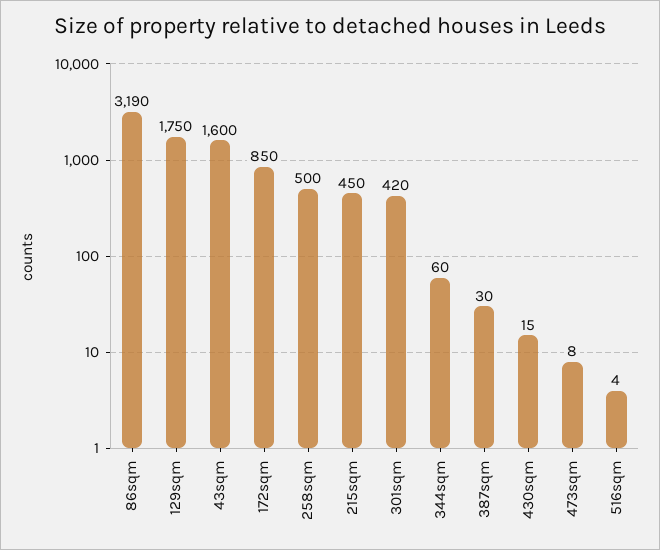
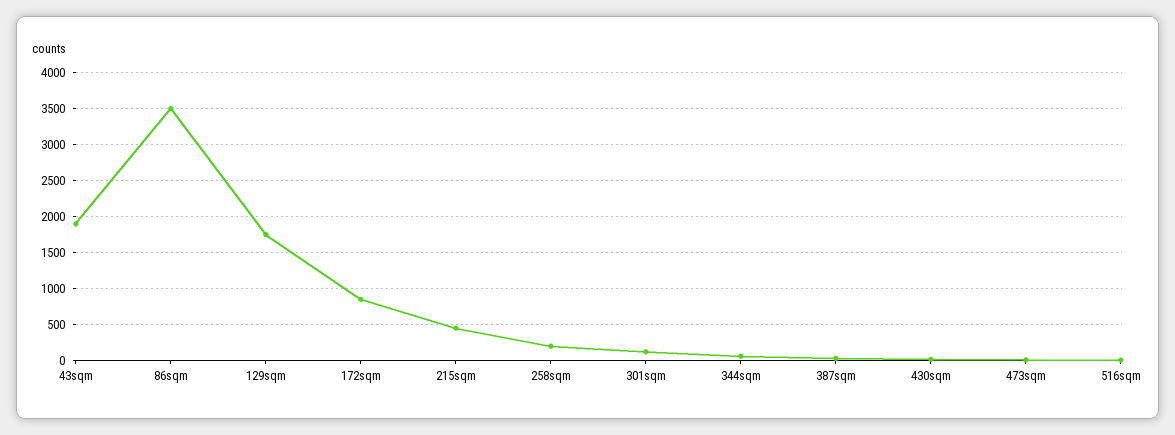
86sqm: 3190 -> 3500
43sqm: 1600 -> 1900
258sqm: 500 -> 200
301sqm: 420 -> 100

